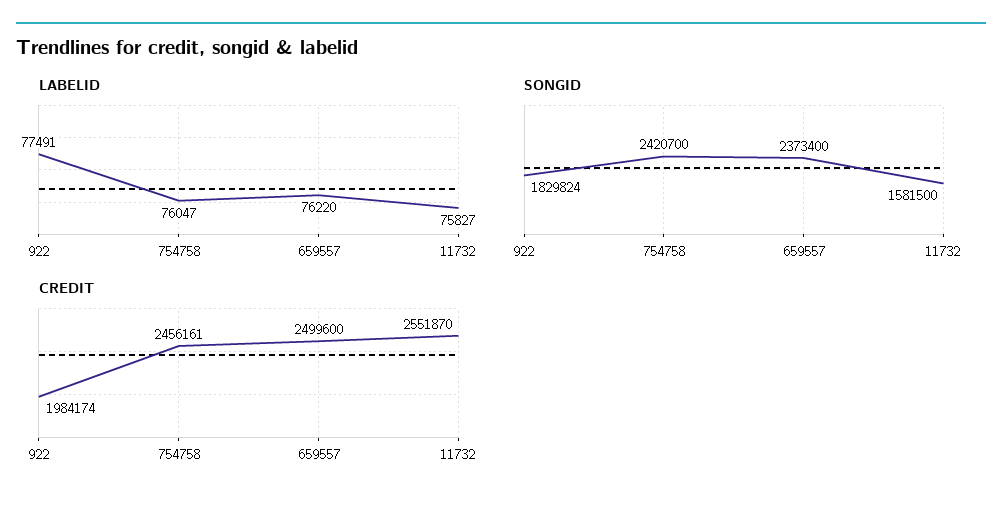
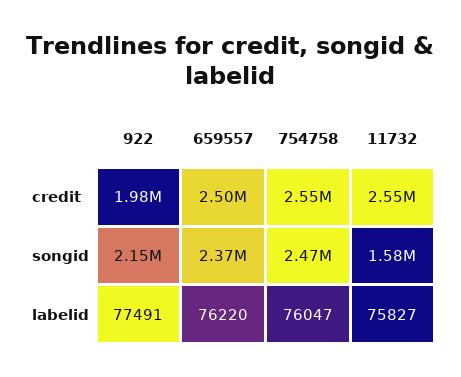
SONGID, 922: 1829824 -> 2150000
SONGID, 754758: 2420700 -> 2470000
CREDIT, 754758: 2456161 -> 2550000

